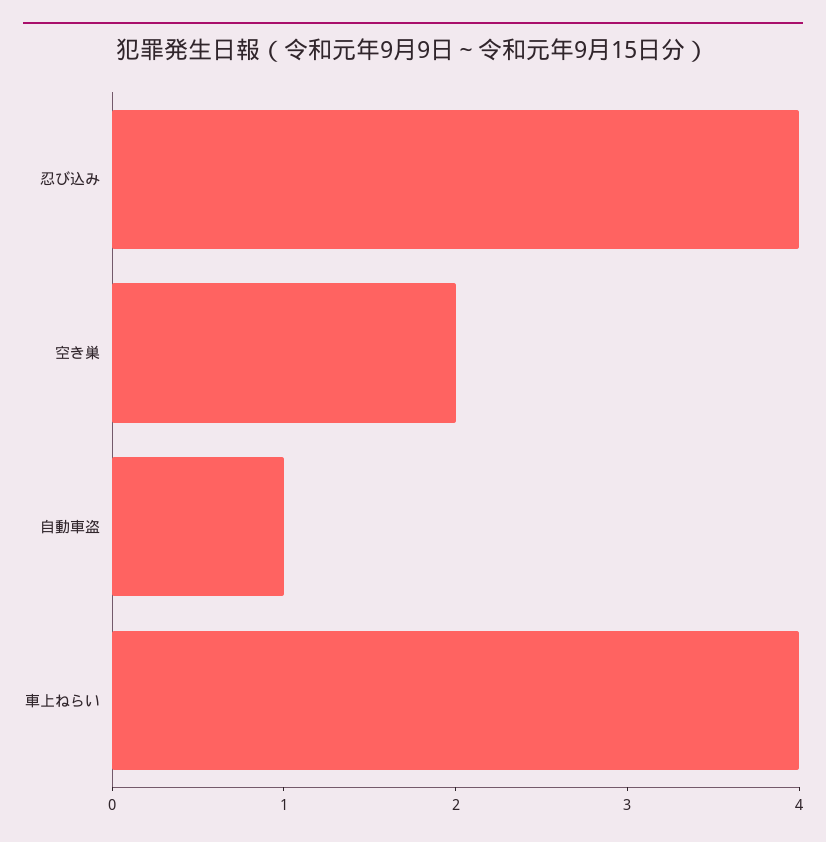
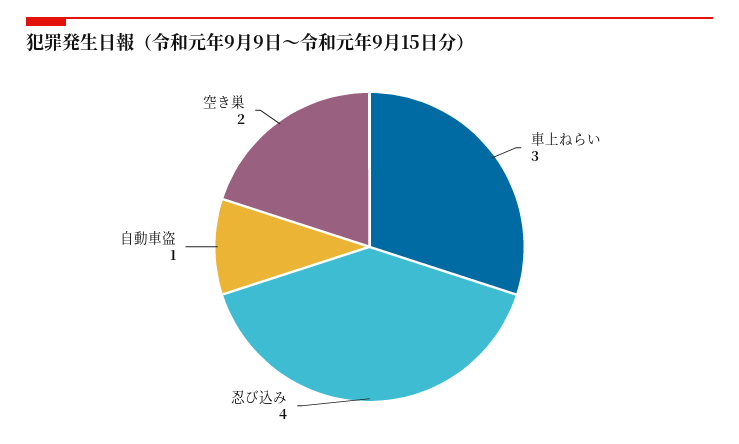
車上ねらい: 4 -> 3

